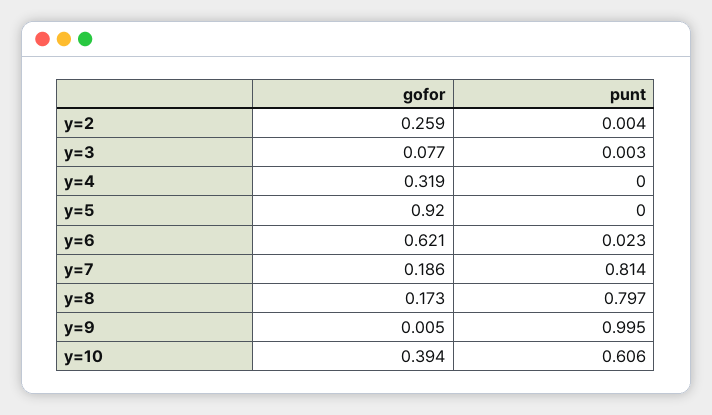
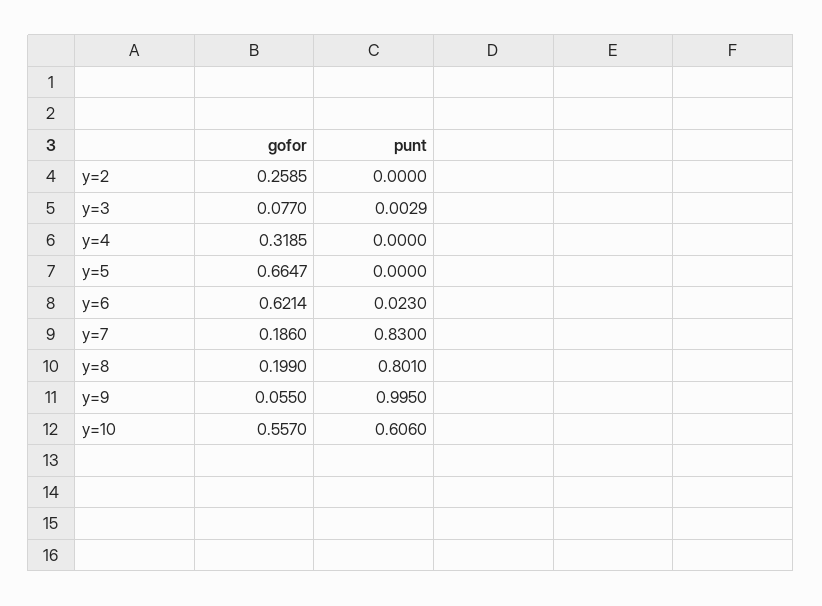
punt, y=2: 0.004 -> 0
gofor, y=5: 0.92 -> 0.6647
punt, y=7: 0.814 -> 0.83
gofor, y=8: 0.173 -> 0.199
punt, y=8: 0.797 -> 0.801
gofor, y=9: 0.005 -> 0.055
gofor, y=10: 0.394 -> 0.557

